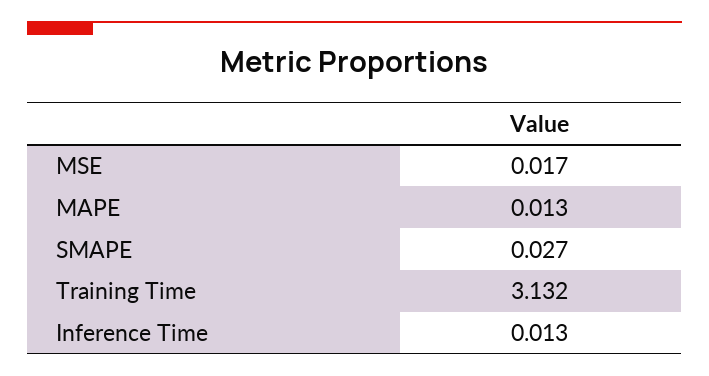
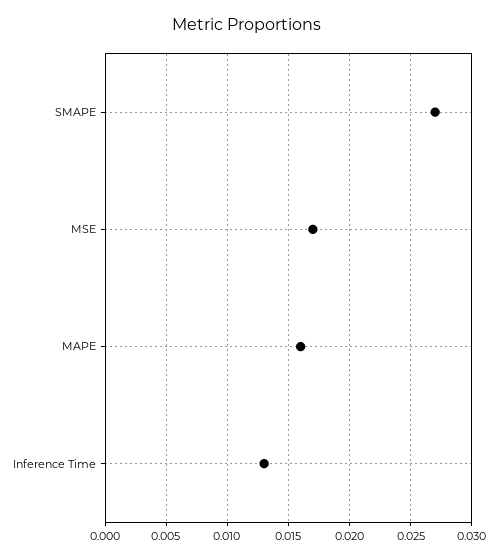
MAPE: 0.013 -> 0.016
Training Time: 3.132 -> none

